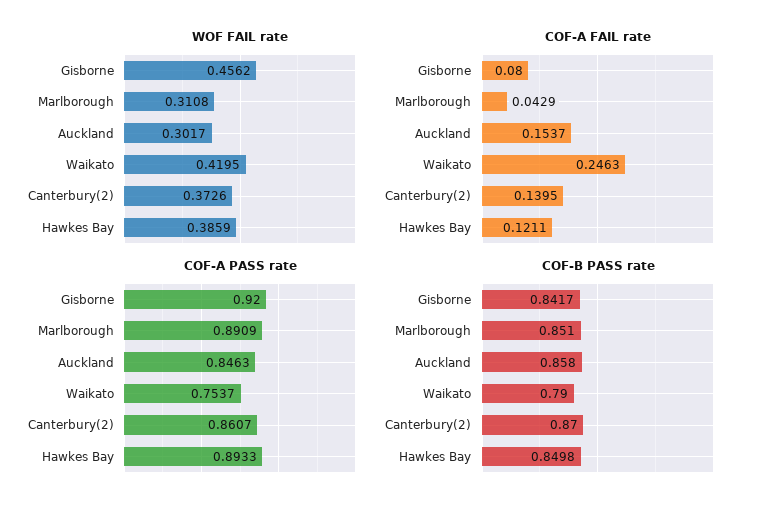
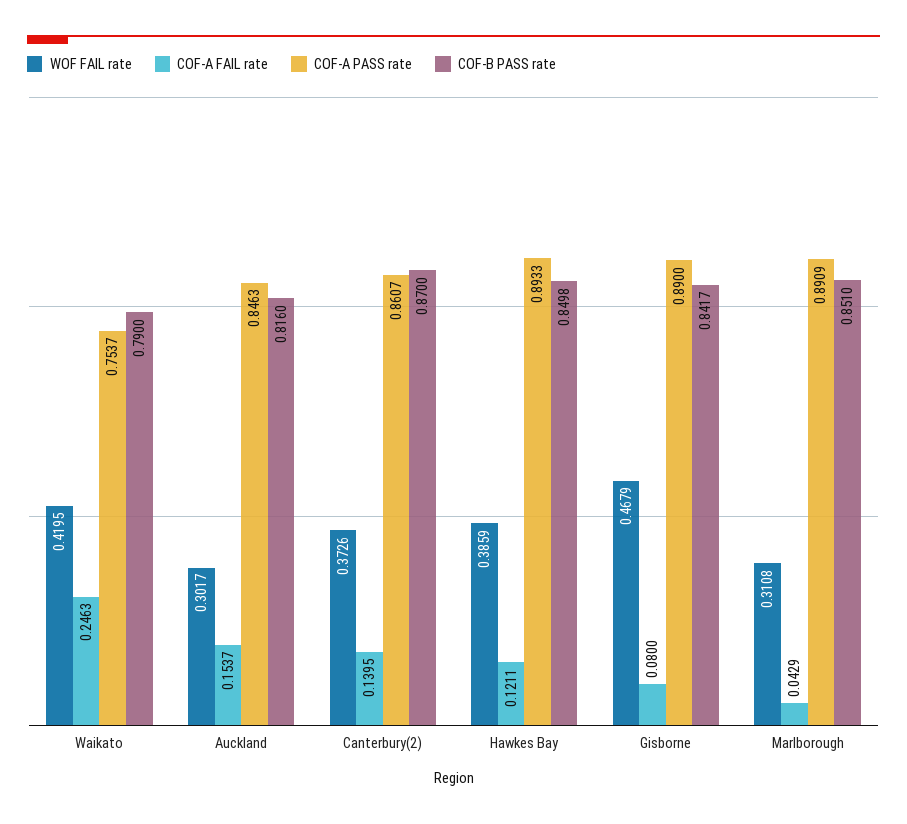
WOF FAIL rate, Gisborne: 0.4562 -> 0.4679
COF-A PASS rate, Gisborne: 0.92 -> 0.89
COF-B PASS rate, Auckland: 0.858 -> 0.816

